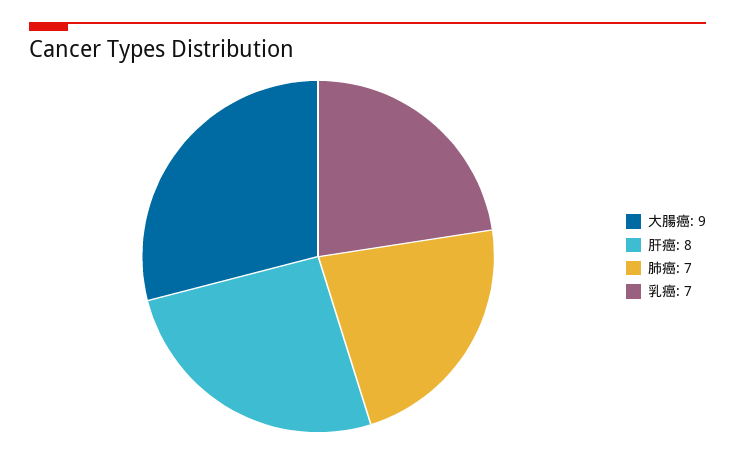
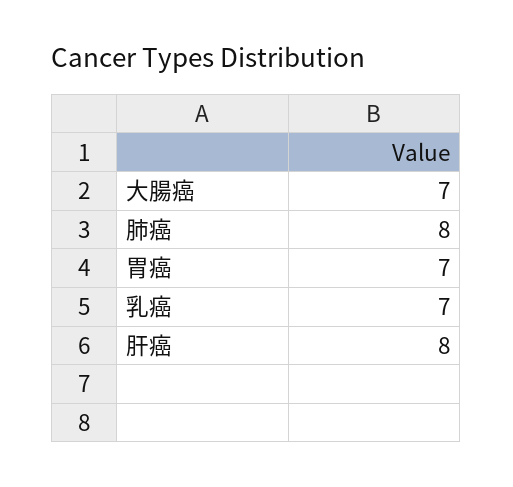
大腸癌: 9 -> 7
肺癌: 7 -> 8
胃癌: none -> 7

